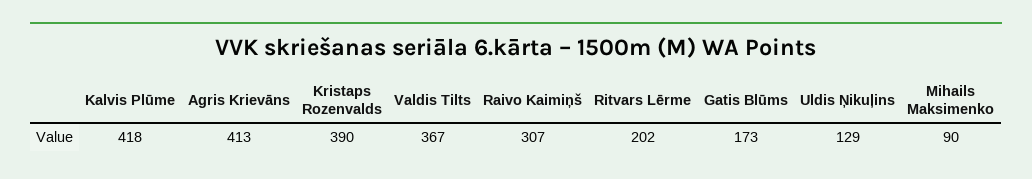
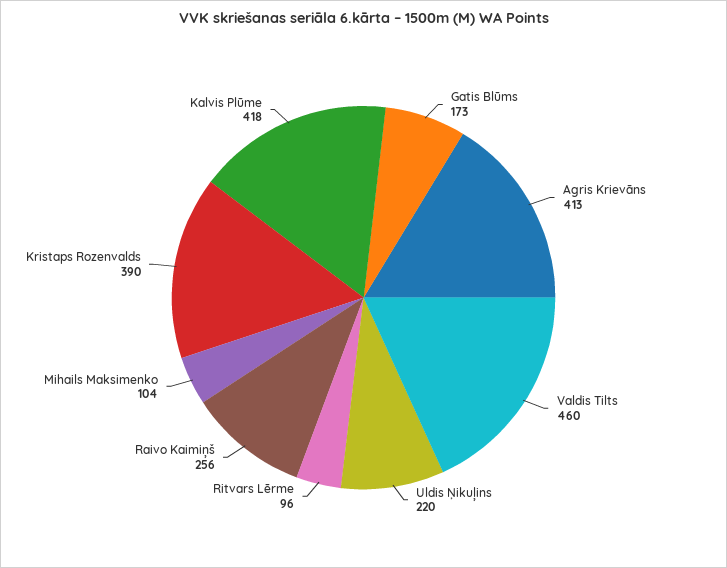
Valdis Tilts: 367 -> 460
Raivo Kaimiņš: 307 -> 256
Ritvars Lērme: 202 -> 96
Uldis Ņikuļins: 129 -> 220
Mihails Maksimenko: 90 -> 104

